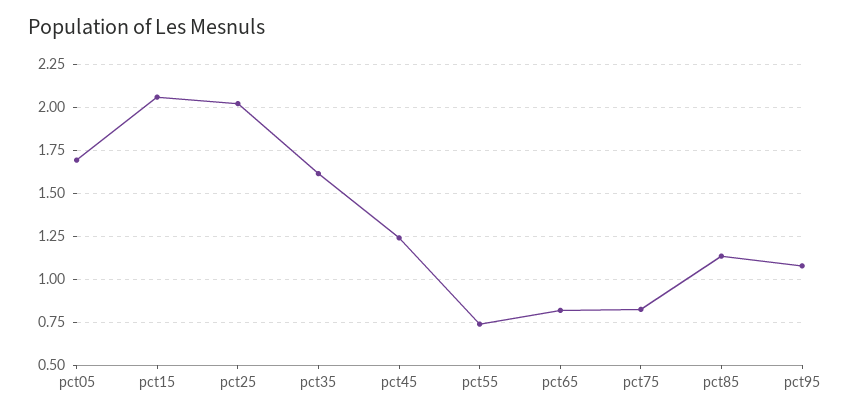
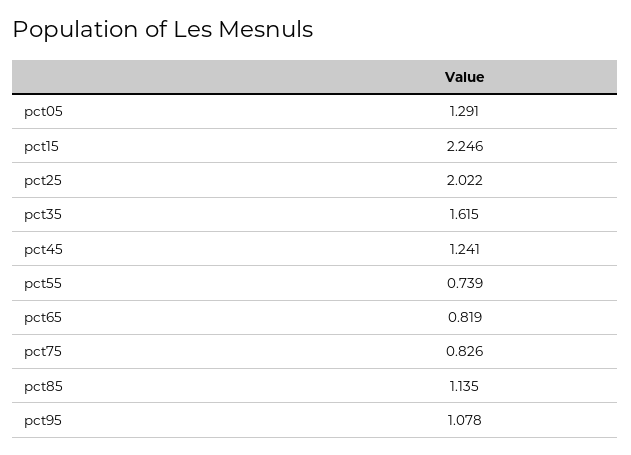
pct05: 1.7 -> 1.291
pct15: 2.05 -> 2.246

